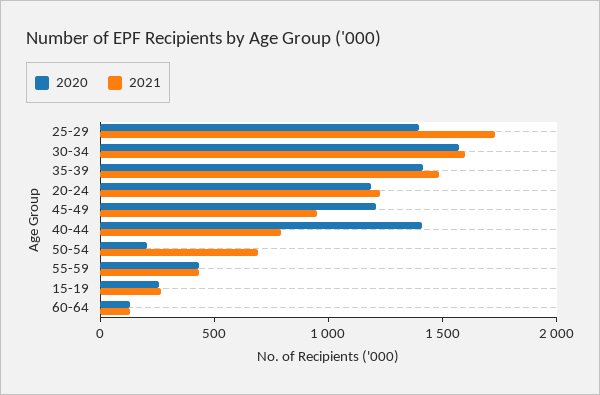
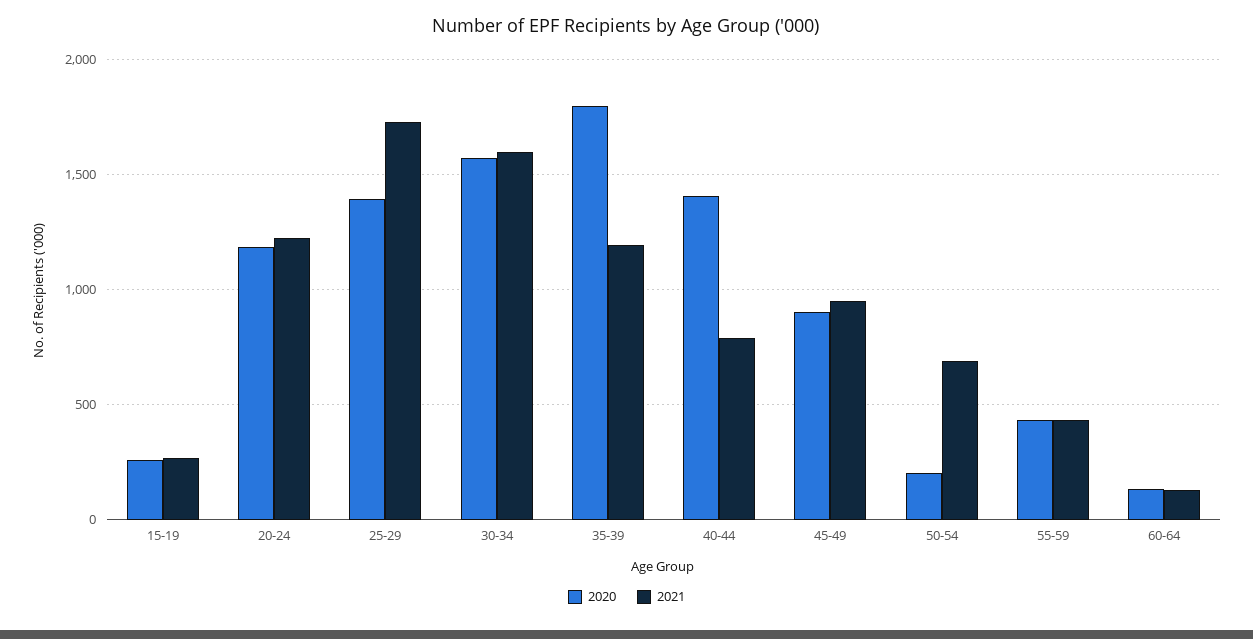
2020, 35-39: 1400 -> 1800
2021, 35-39: 1500 -> 1200
2020, 45-49: 1200 -> 900

